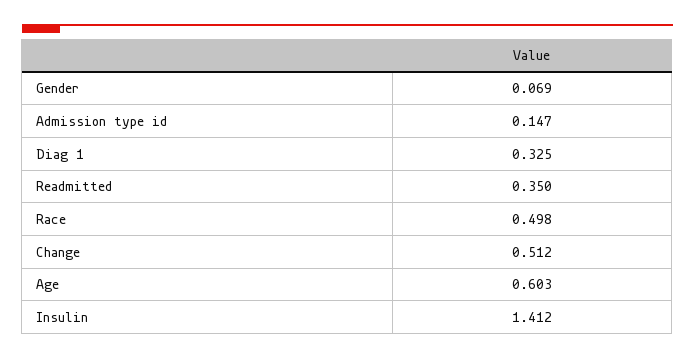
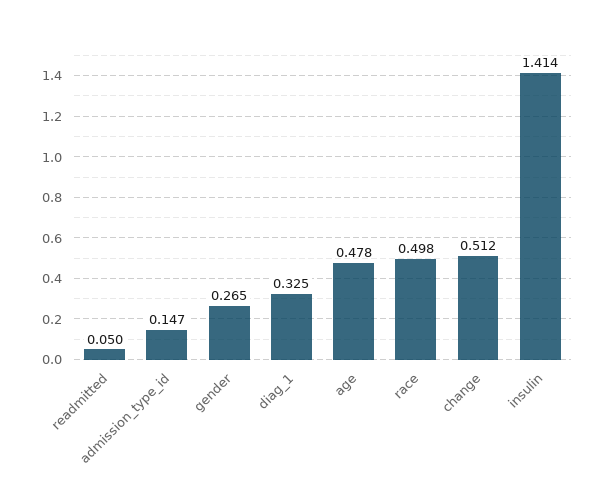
Gender: 0.069 -> 0.265
Readmitted: 0.35 -> 0.05
Age: 0.603 -> 0.478
Insulin: 1.412 -> 1.414

